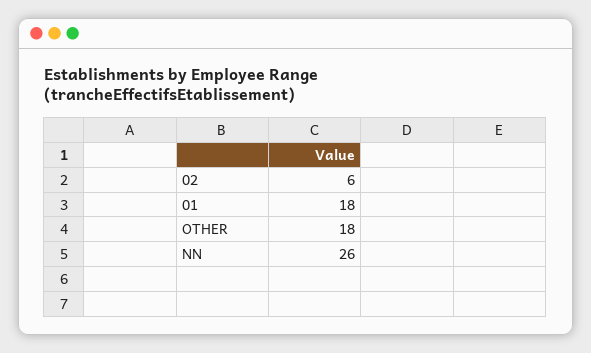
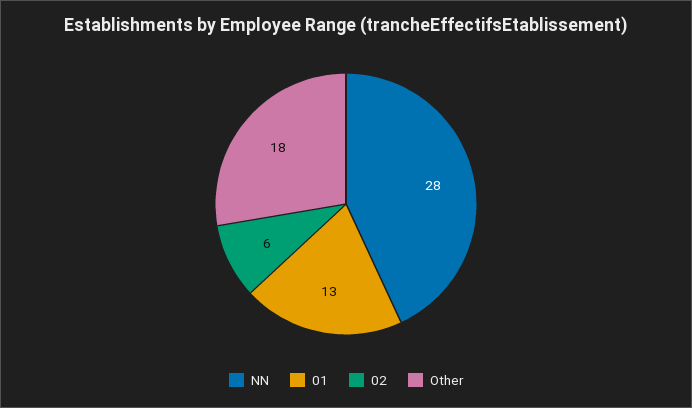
01: 18 -> 13
NN: 26 -> 28

